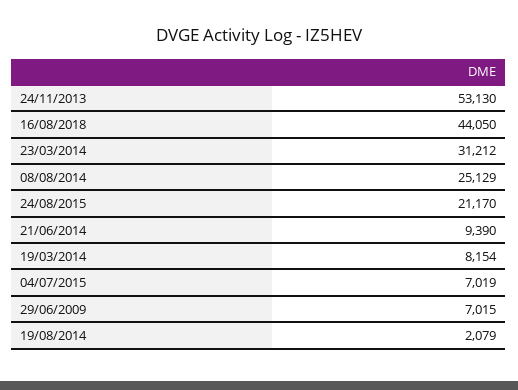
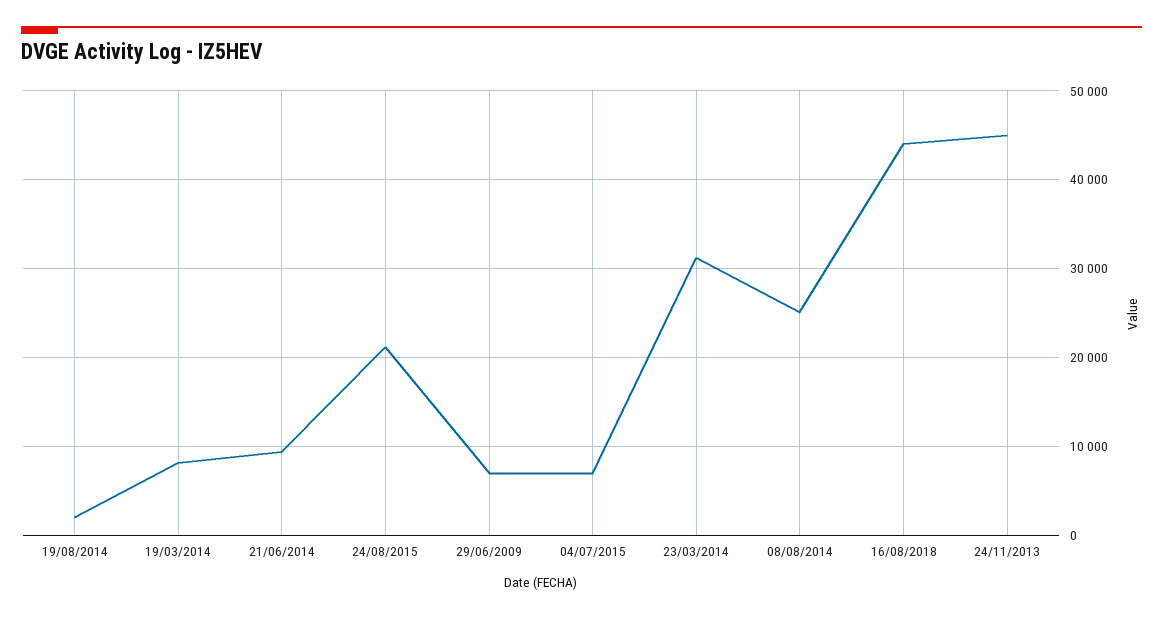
24/11/2013: 53130 -> 45000

